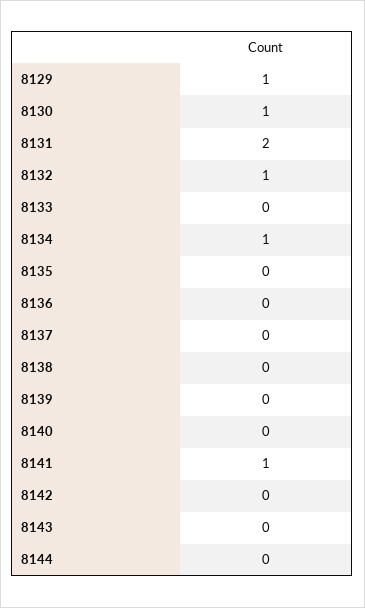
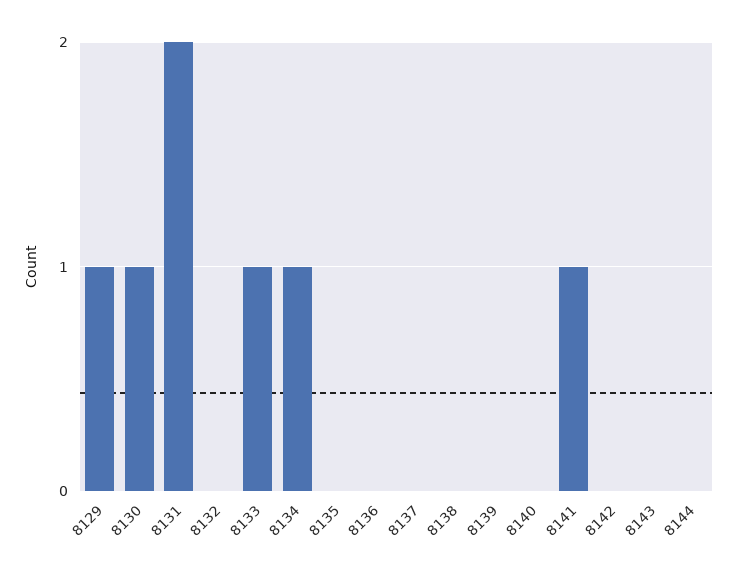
8132: 1 -> 0
8133: 0 -> 1

